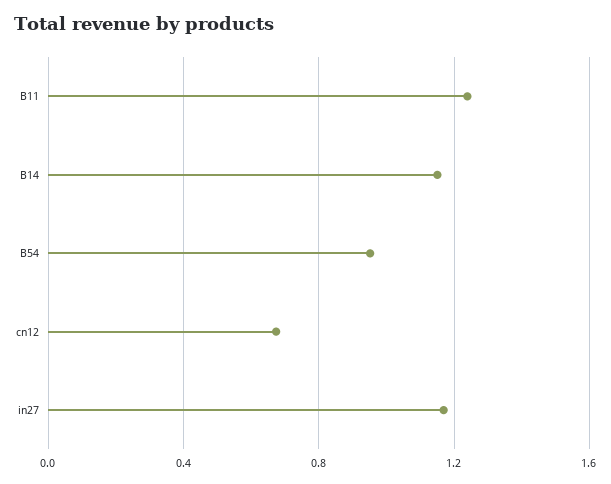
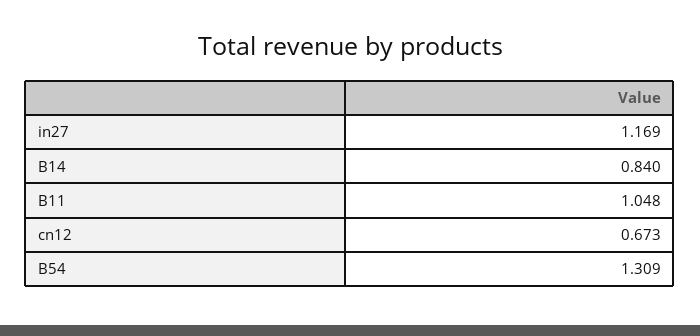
B11: 1.25 -> 1.048
B14: 1.15 -> 0.84
B54: 0.95 -> 1.309

